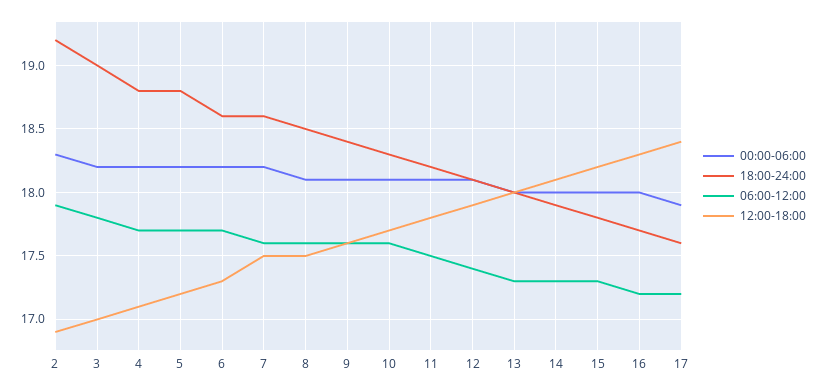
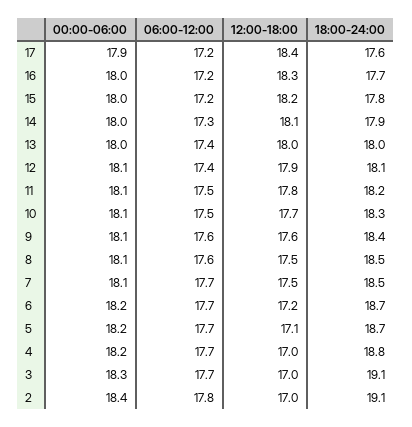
00:00-06:00, 2: 18.3 -> 18.4
18:00-24:00, 2: 19.2 -> 19.1
06:00-12:00, 2: 17.9 -> 17.8
12:00-18:00, 2: 16.9 -> 17
00:00-06:00, 3: 18.2 -> 18.3
18:00-24:00, 3: 19 -> 19.1
06:00-12:00, 3: 17.8 -> 17.7
12:00-18:00, 4: 17.1 -> 17
18:00-24:00, 5: 18.8 -> 18.7
12:00-18:00, 5: 17.2 -> 17.1
18:00-24:00, 6: 18.6 -> 18.7
12:00-18:00, 6: 17.3 -> 17.2
00:00-06:00, 7: 18.2 -> 18.1
18:00-24:00, 7: 18.6 -> 18.5
06:00-12:00, 7: 17.6 -> 17.7
06:00-12:00, 10: 17.6 -> 17.5
06:00-12:00, 13: 17.3 -> 17.4
06:00-12:00, 15: 17.3 -> 17.2

